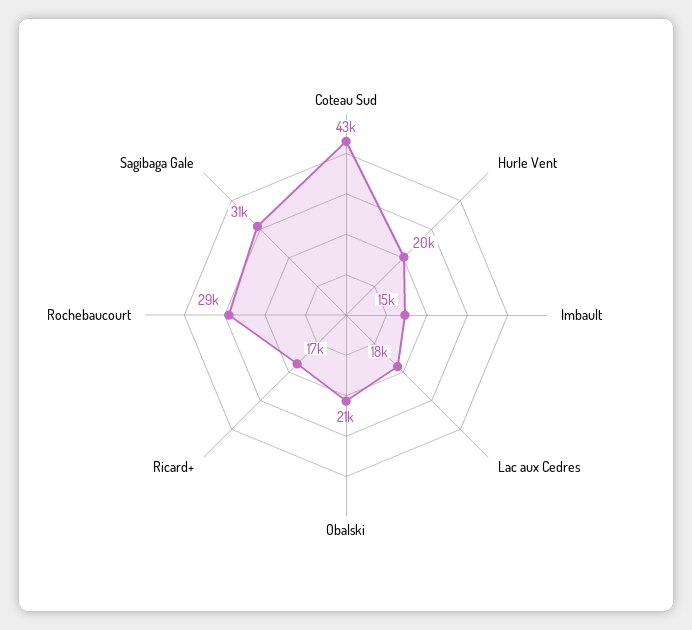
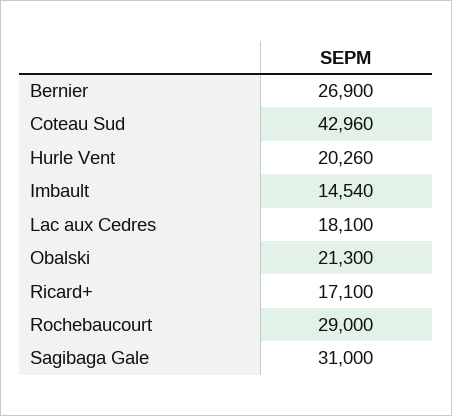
Bernier: none -> 26900

